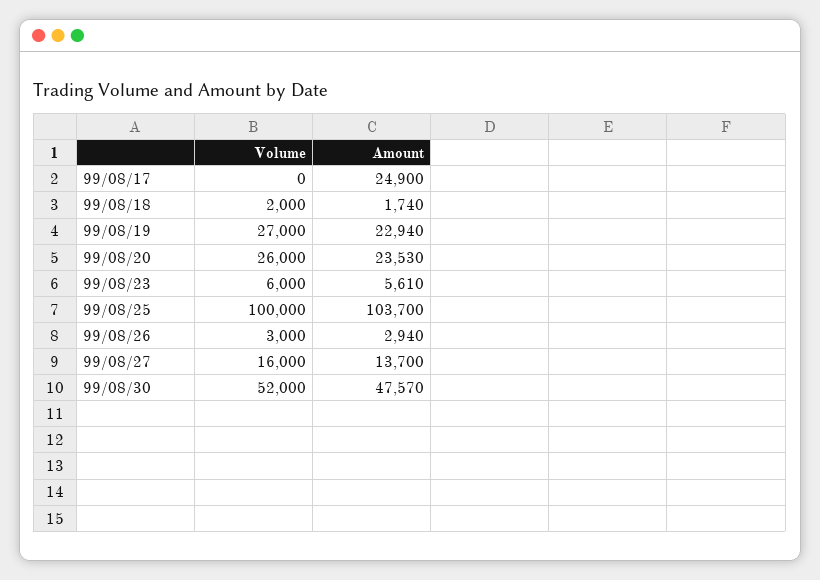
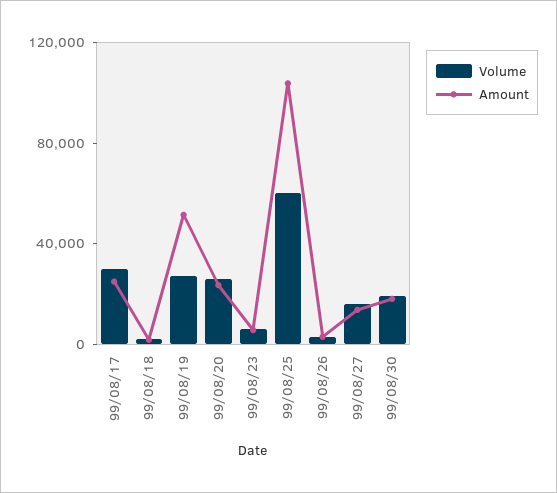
Volume, 99/08/17: 0 -> 30000
Amount, 99/08/19: 22940 -> 50000
Volume, 99/08/25: 100000 -> 60000
Volume, 99/08/30: 52000 -> 20000
Amount, 99/08/30: 47570 -> 20000

